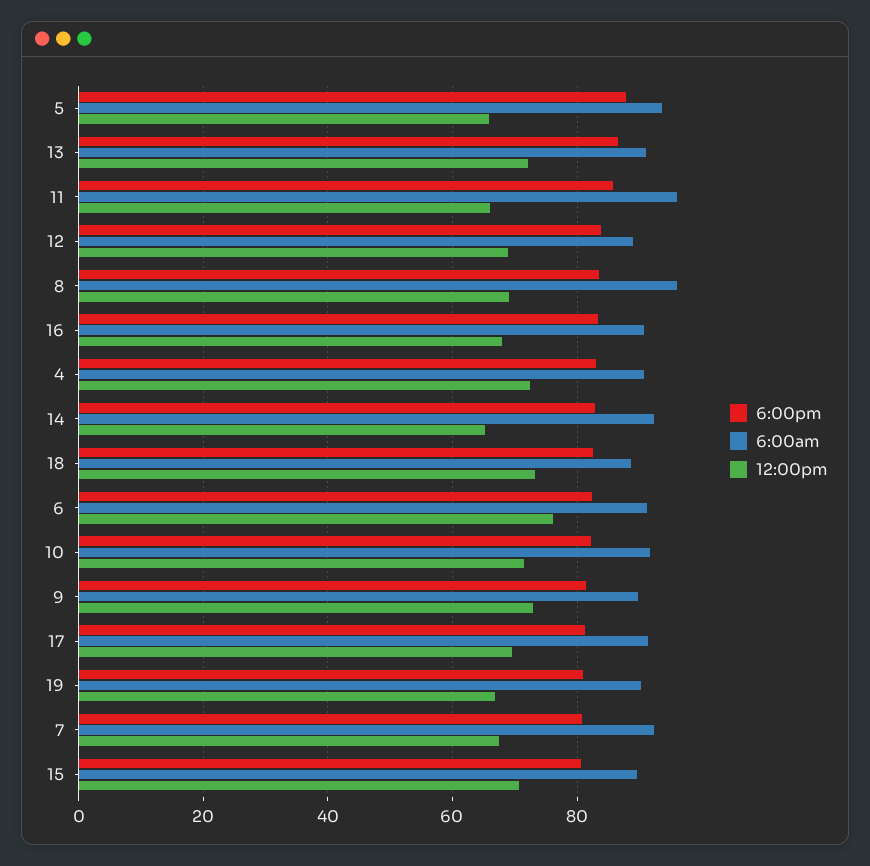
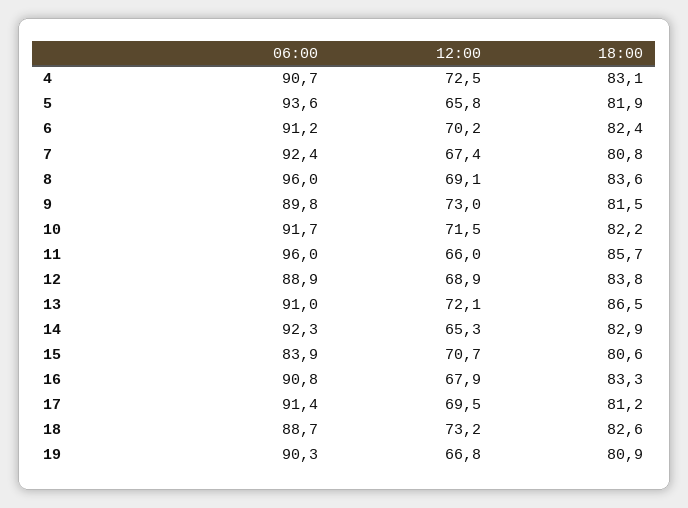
6:00pm, 5: 88 -> 81.9
12:00pm, 6: 76 -> 70.2
6:00am, 15: 90 -> 83.9

